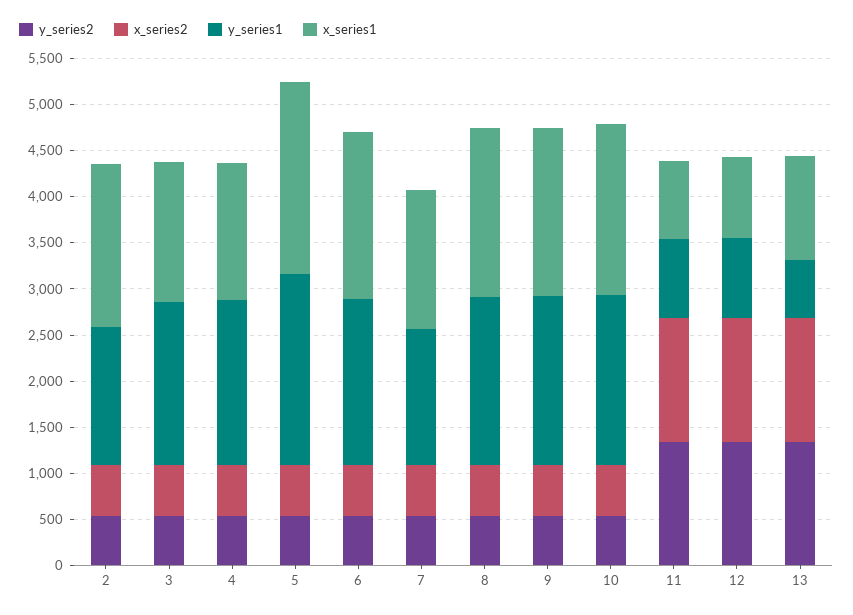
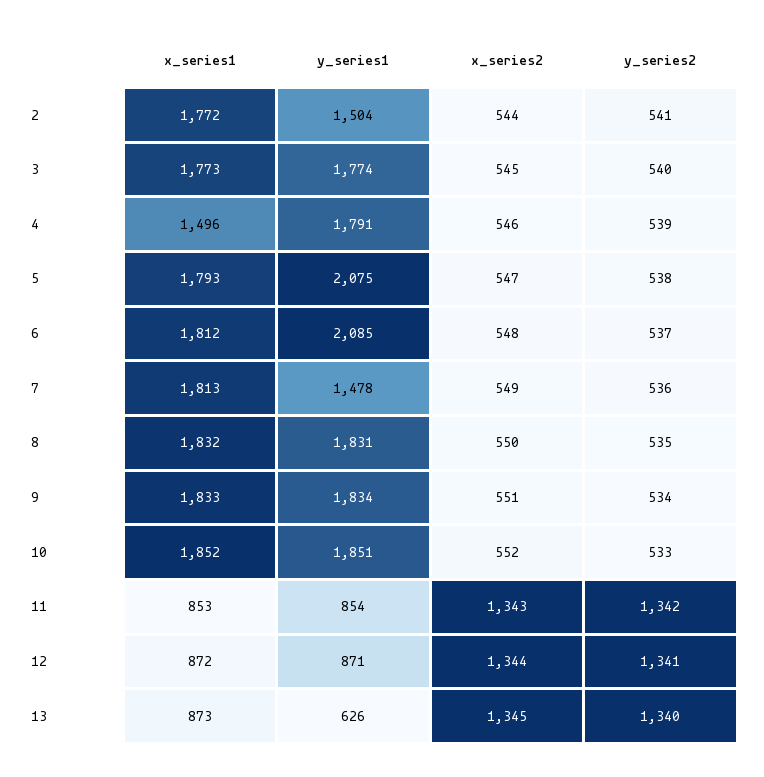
x_series1, 3: 1500 -> 1773
x_series1, 5: 2100 -> 1793
y_series1, 6: 1800 -> 2085
x_series1, 7: 1500 -> 1813
x_series1, 13: 1100 -> 873

